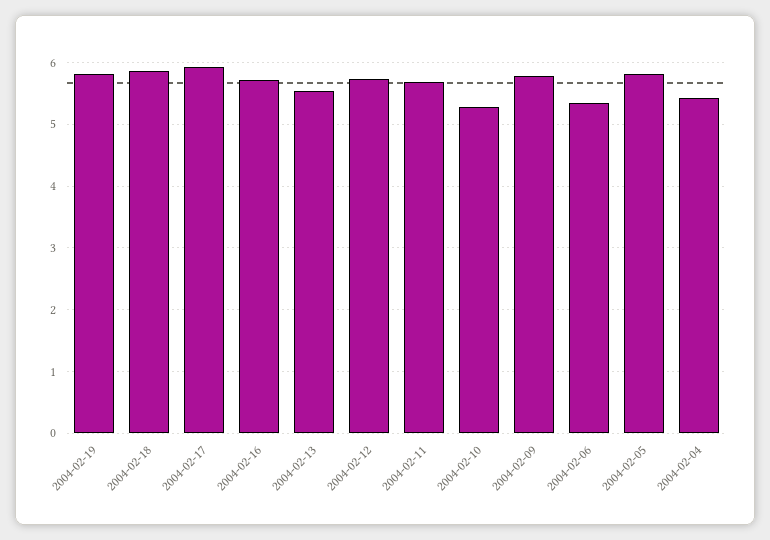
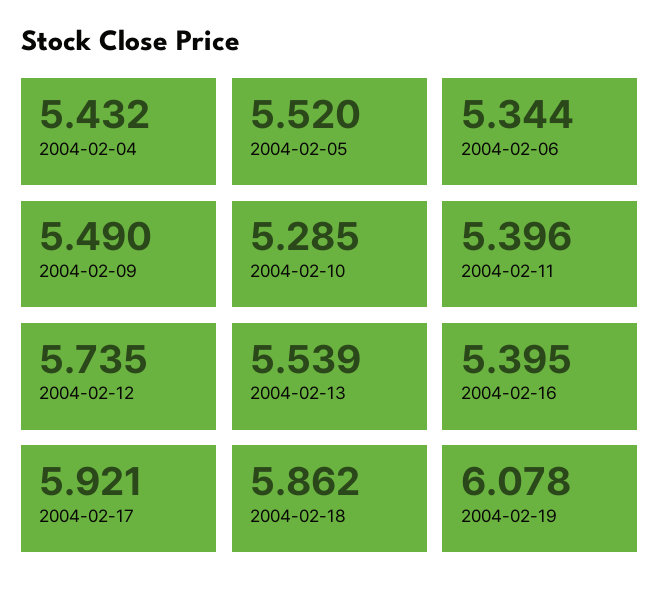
2004-02-19: 5.8 -> 6.078
2004-02-16: 5.7 -> 5.395
2004-02-11: 5.7 -> 5.396
2004-02-09: 5.8 -> 5.49
2004-02-05: 5.8 -> 5.52

